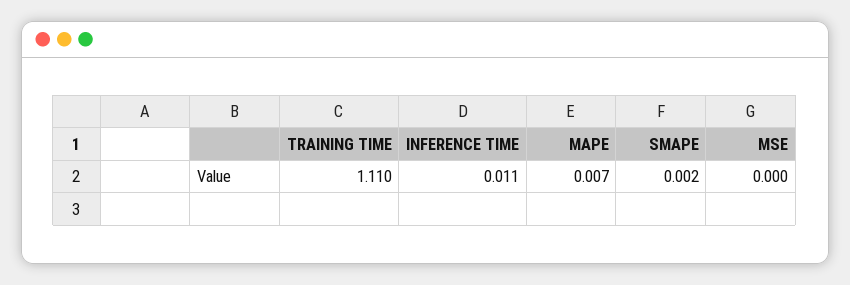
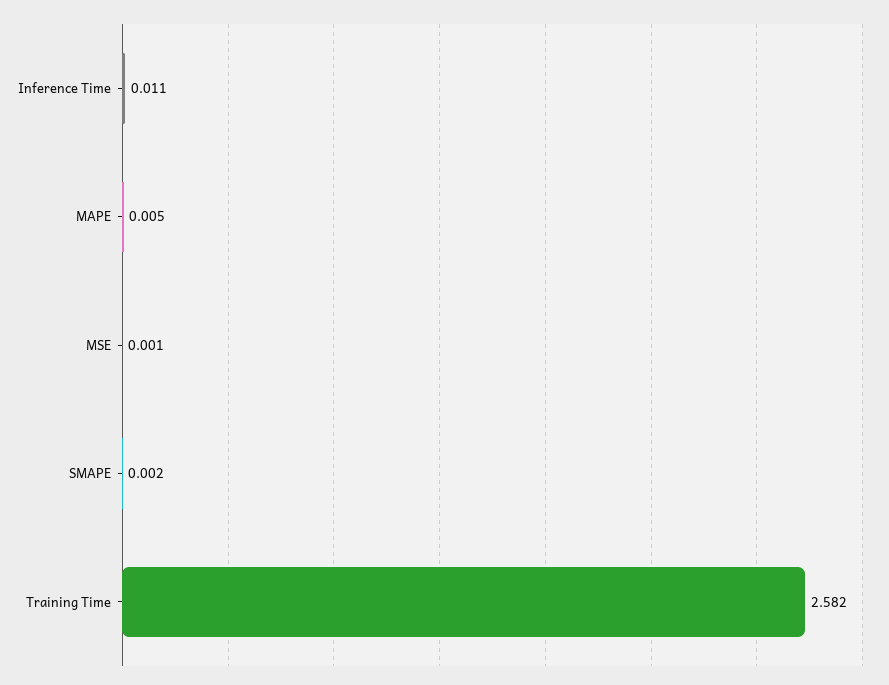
TRAINING TIME: 1.11 -> 2.582
MAPE: 0.007 -> 0.005
MSE: 0 -> 0.001

